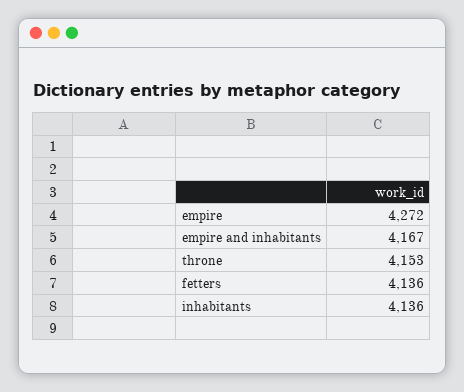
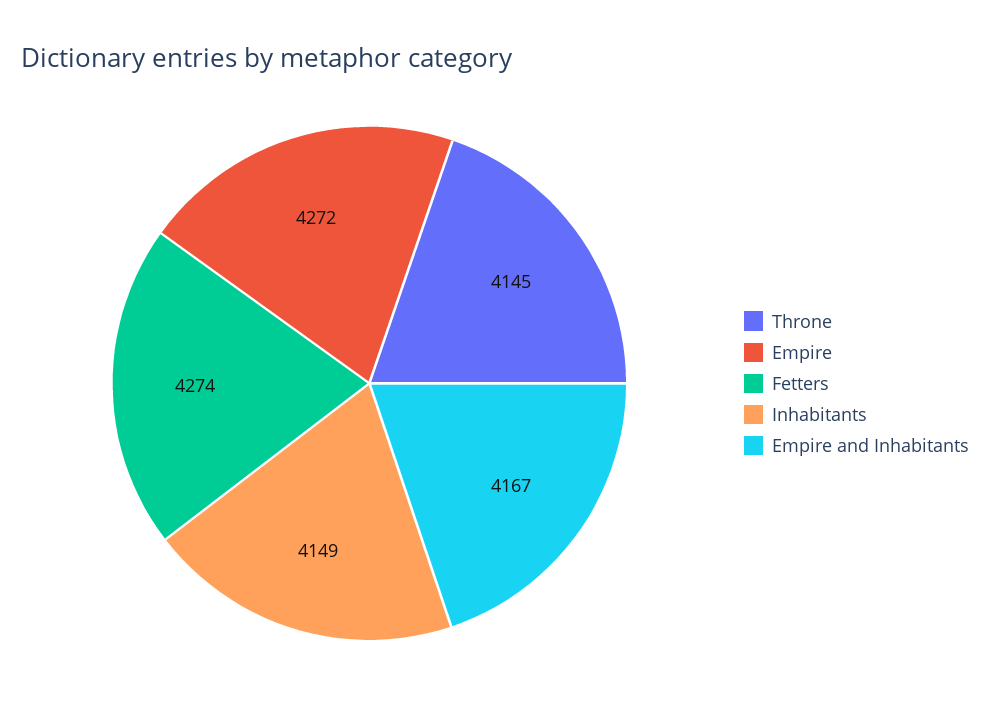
throne: 4153 -> 4145
fetters: 4136 -> 4274
inhabitants: 4136 -> 4149

